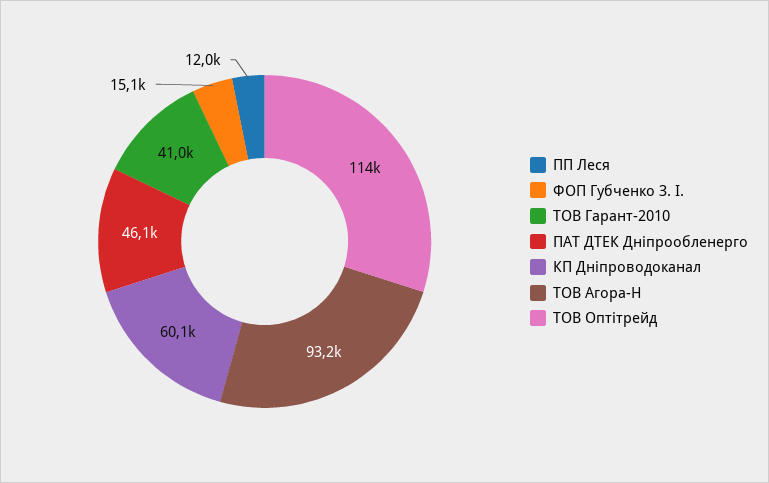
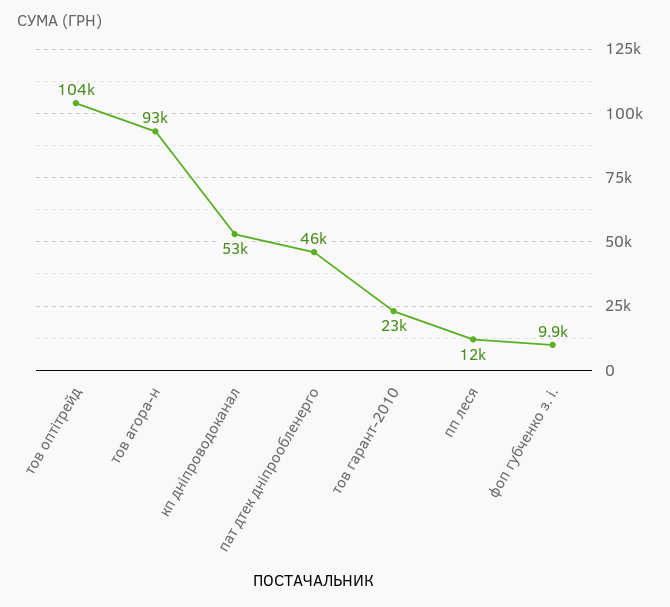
ФОП Губченко З. І.: 15100 -> 9900
ТОВ Гарант-2010: 41000 -> 23000
КП Дніпроводоканал: 60100 -> 53000
ТОВ Оптітрейд: 114000 -> 104000

